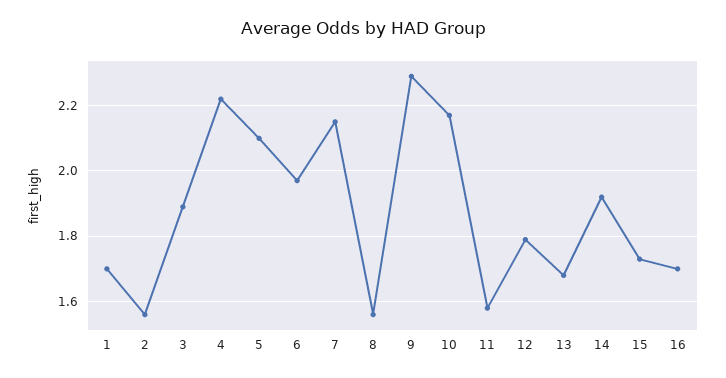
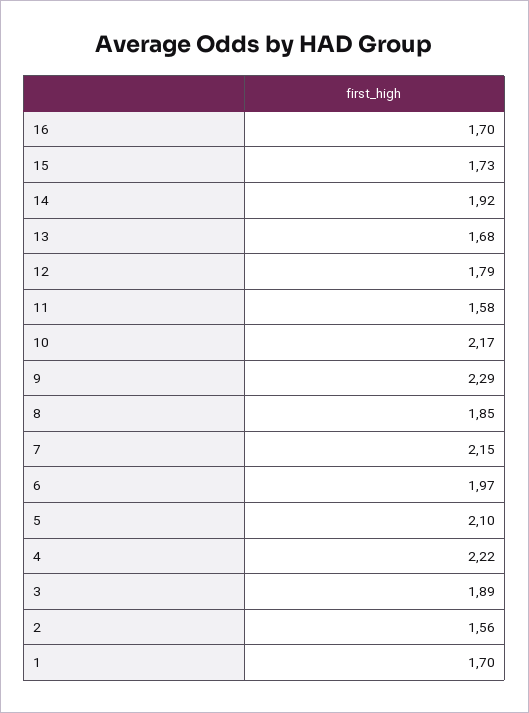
8: 1.55 -> 1.85

